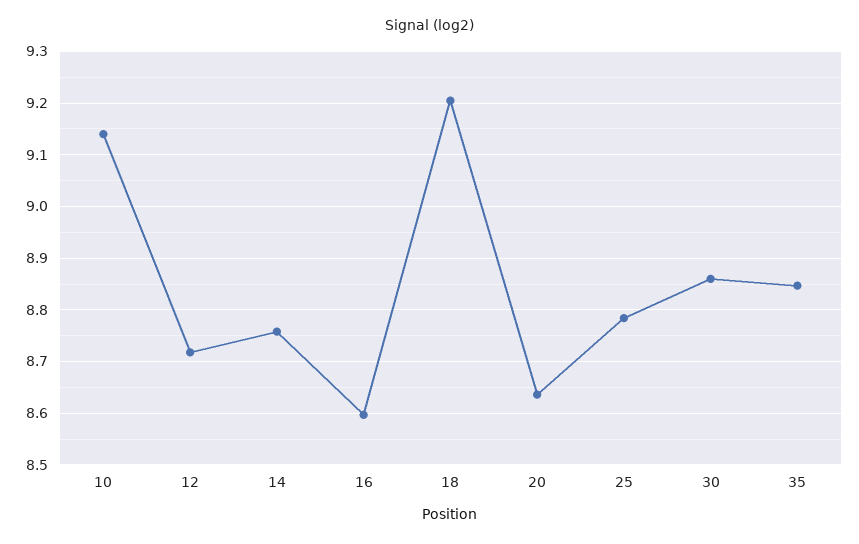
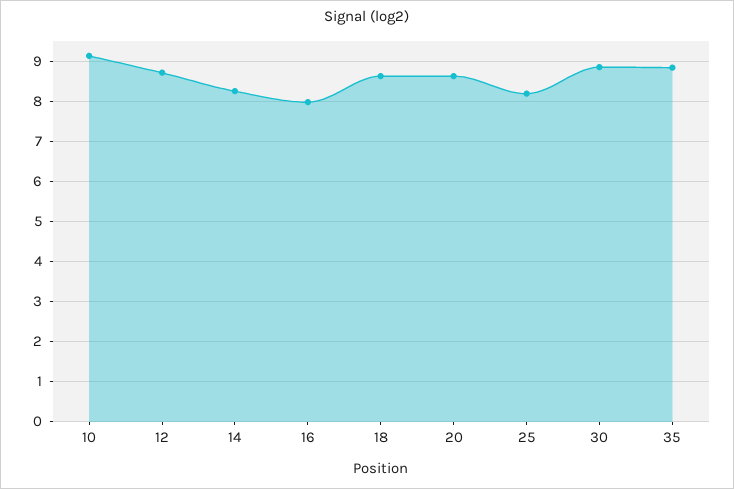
14: 8.76 -> 8.2
16: 8.6 -> 8
18: 9.2 -> 8.6
25: 8.78 -> 8.2

